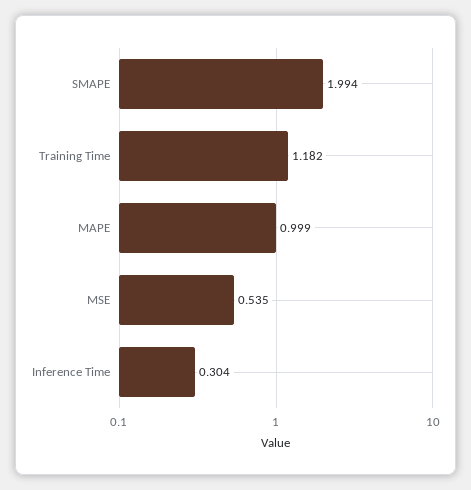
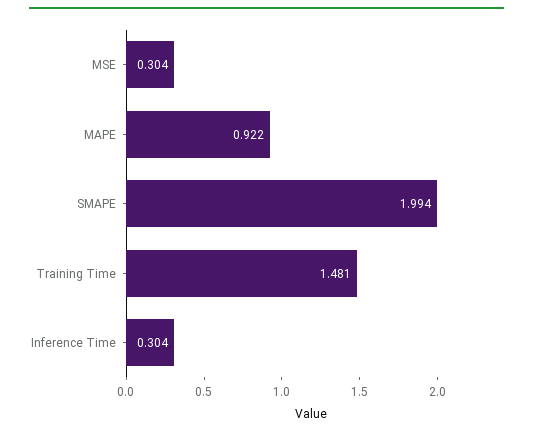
Training Time: 1.182 -> 1.481
MAPE: 0.999 -> 0.922
MSE: 0.535 -> 0.304

